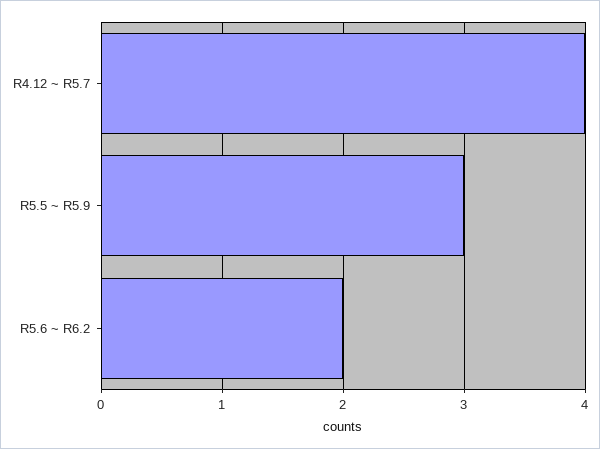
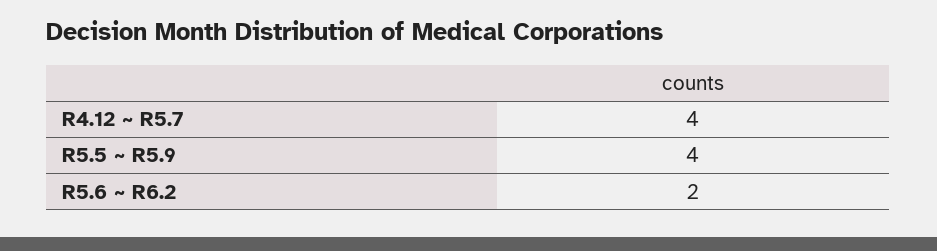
R5.5 ~ R5.9: 3 -> 4

